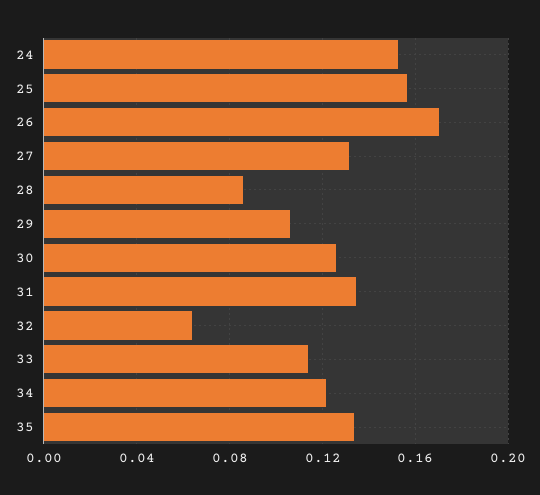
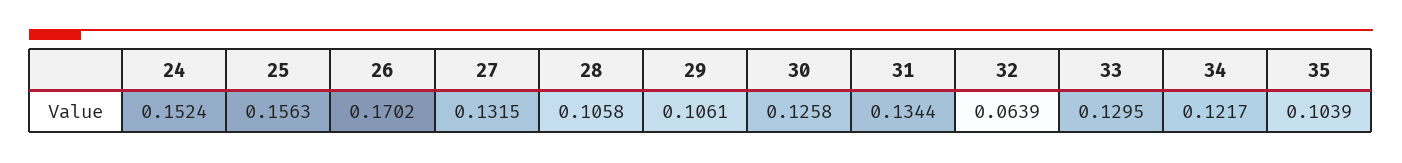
28: 0.085 -> 0.1058
33: 0.115 -> 0.1295
35: 0.135 -> 0.1039

